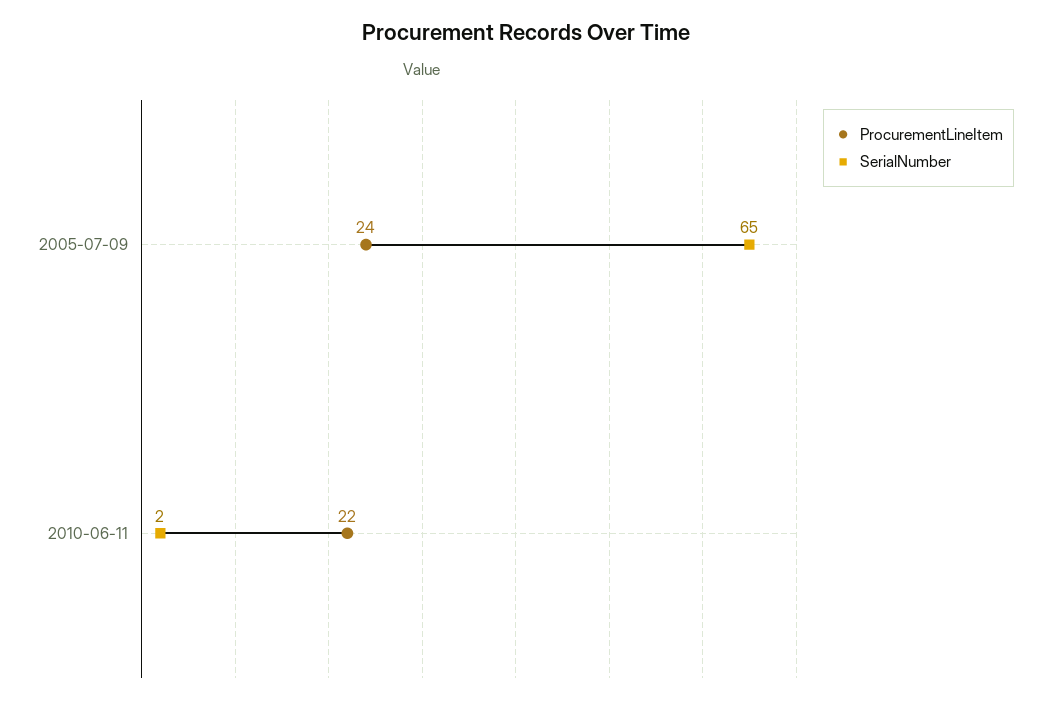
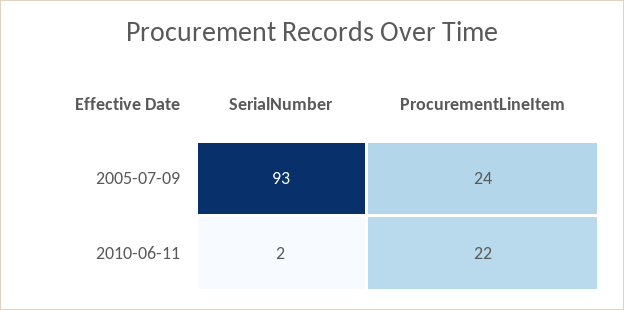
SerialNumber, 2005-07-09: 65 -> 93

